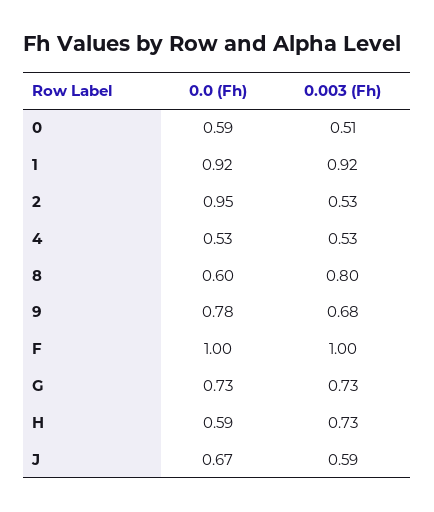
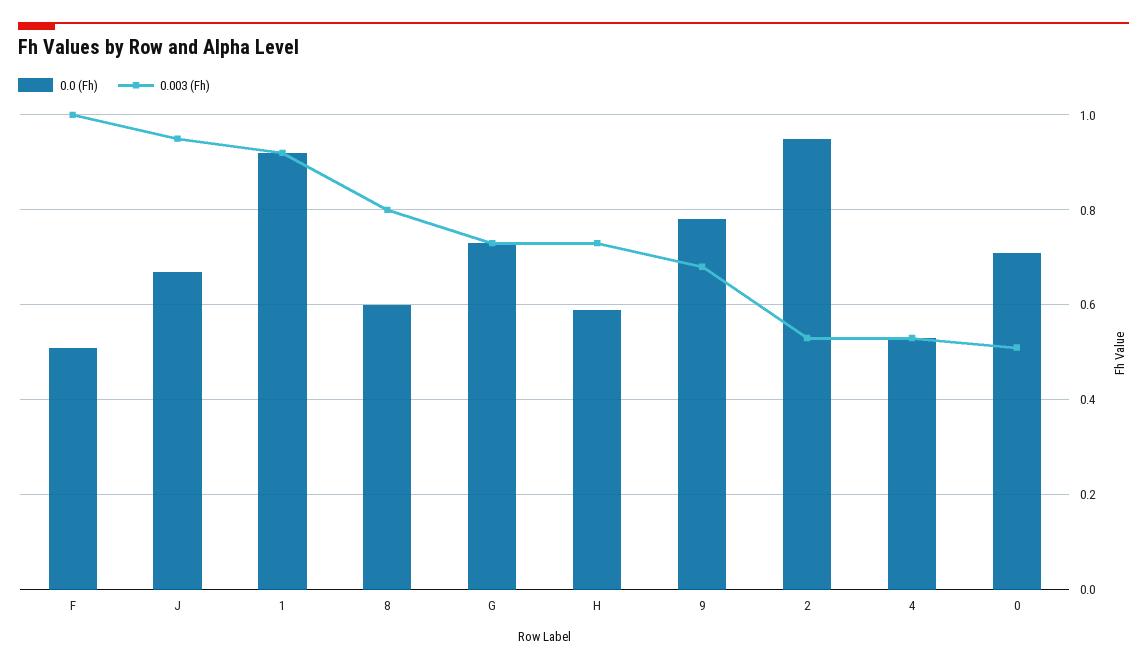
0.0 (Fh), 0: 0.59 -> 0.7
0.0 (Fh), F: 1 -> 0.5
0.003 (Fh), J: 0.59 -> 0.95

